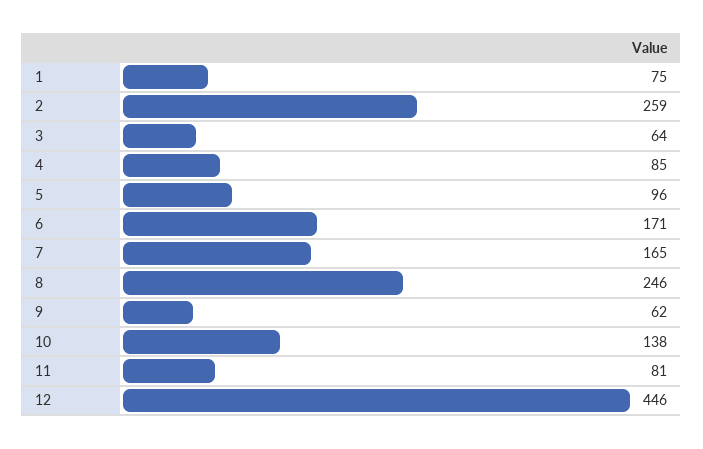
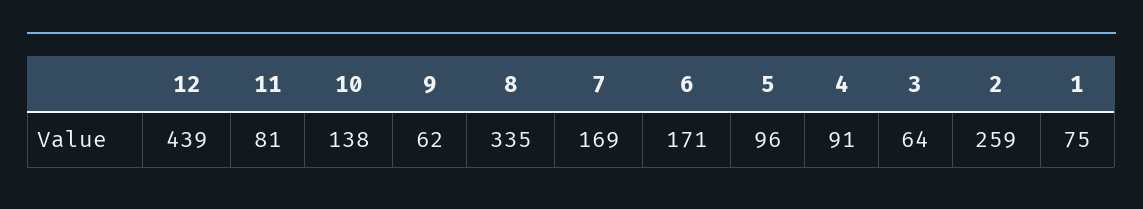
4: 85 -> 91
7: 165 -> 169
8: 246 -> 335
12: 446 -> 439

